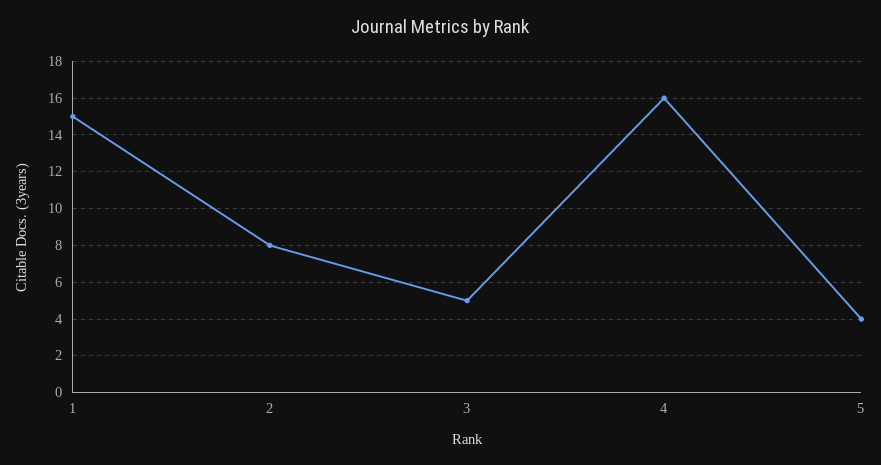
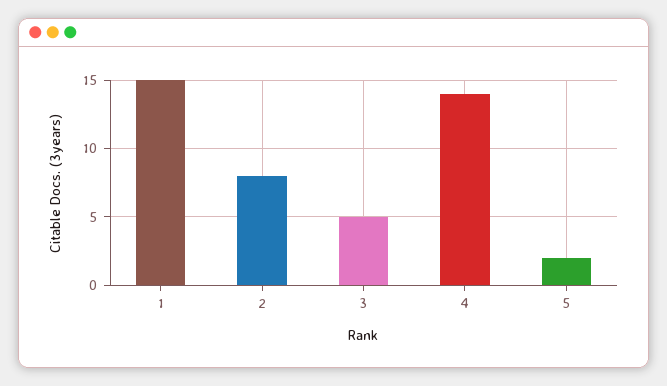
4: 16 -> 14
5: 4 -> 2

